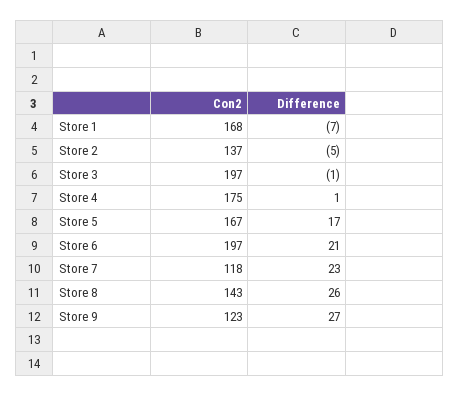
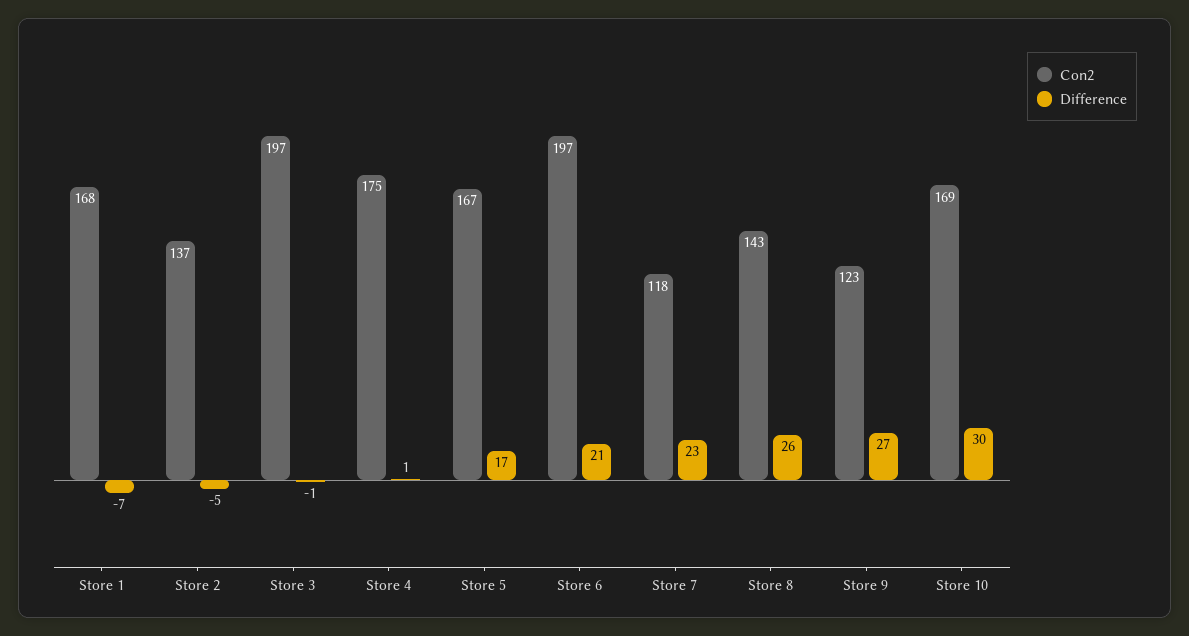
Con2, Store 10: none -> 169
Difference, Store 10: none -> 30

